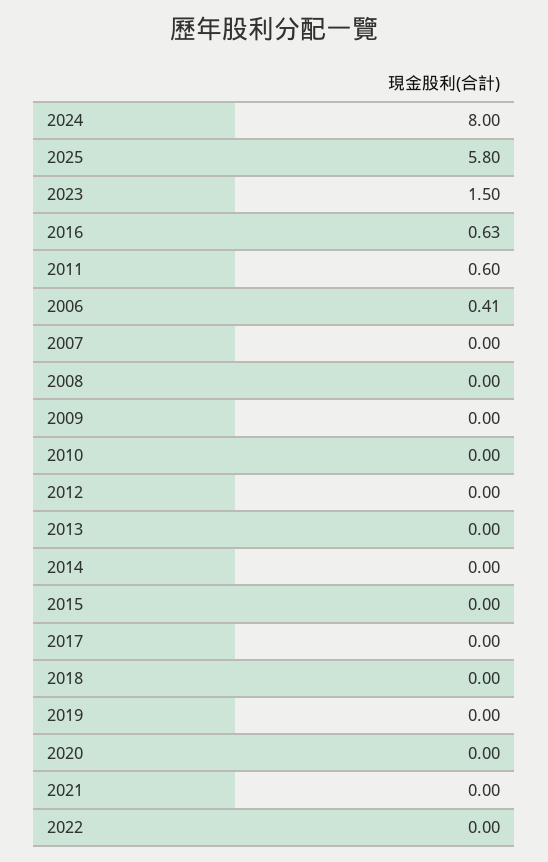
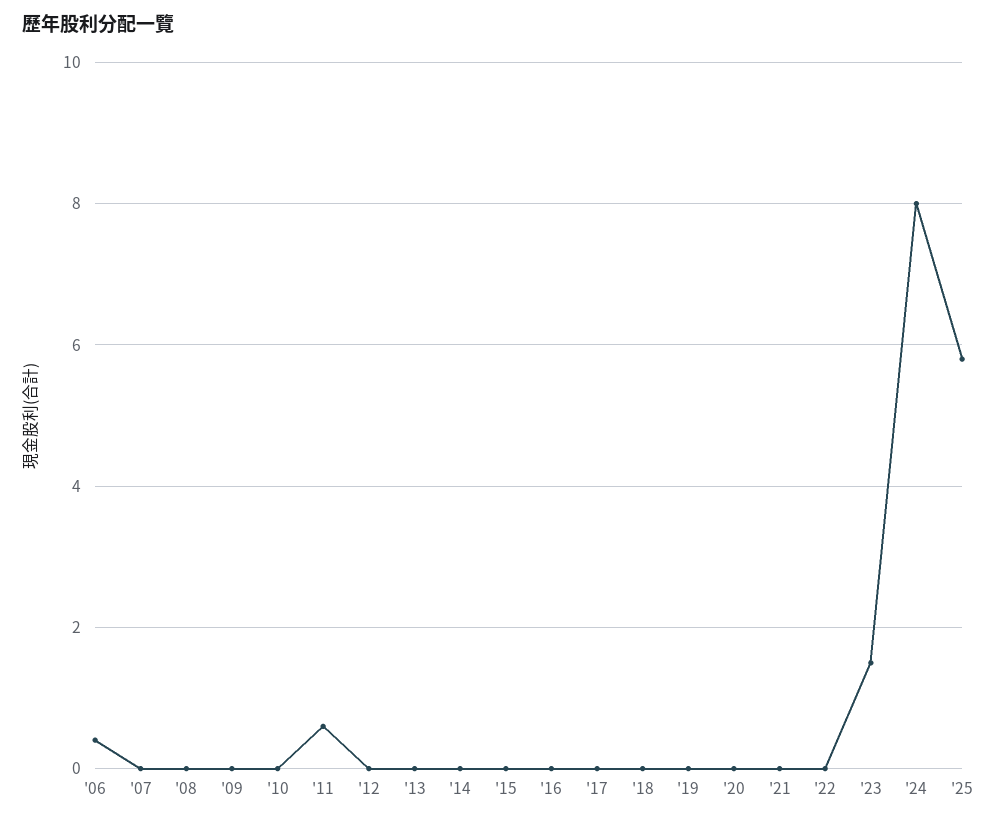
2016: 0.63 -> 0

